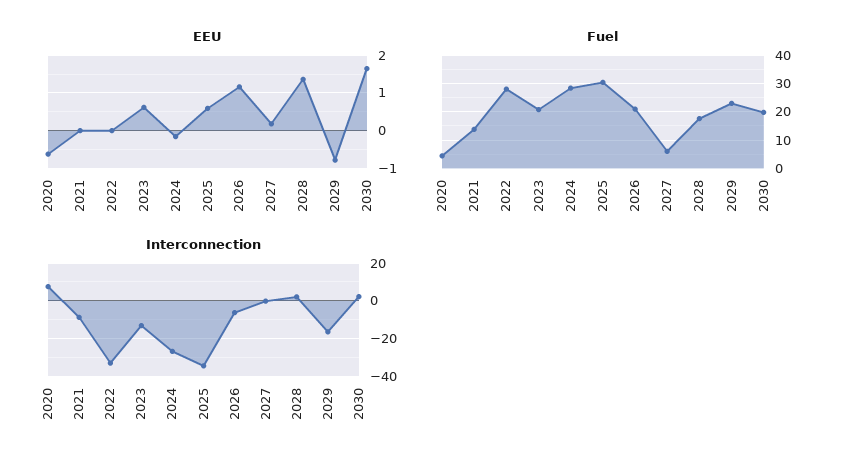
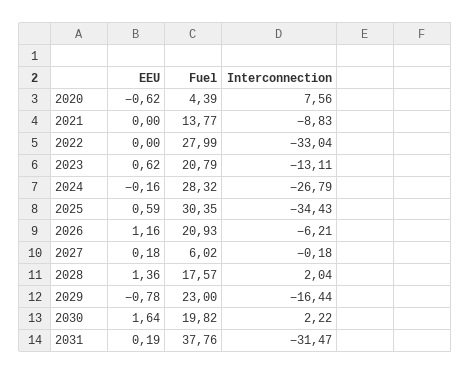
EEU, 2031: none -> 0.19
Fuel, 2031: none -> 37.76
Interconnection, 2031: none -> -31.47

